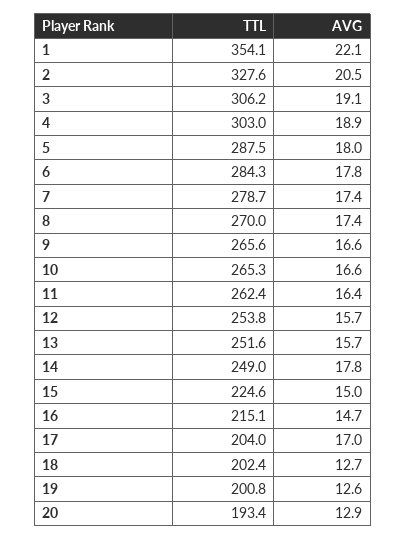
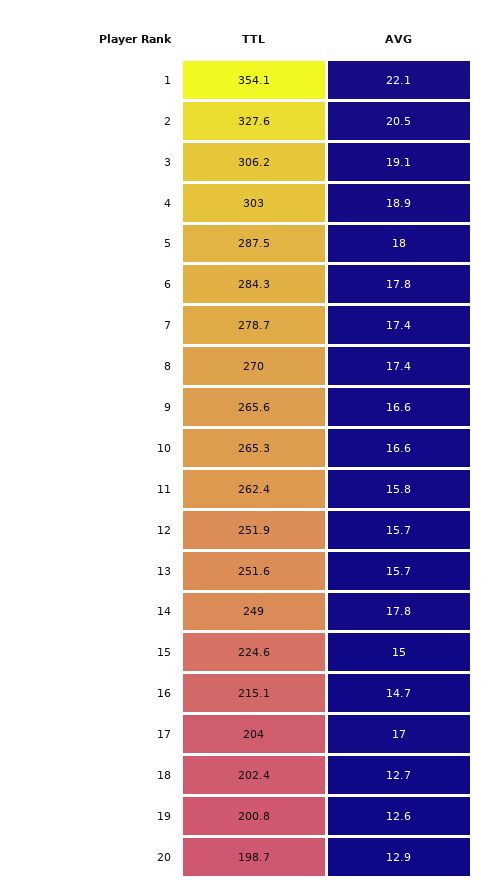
AVG, 11: 16.4 -> 15.8
TTL, 12: 253.8 -> 251.9
TTL, 20: 193.4 -> 198.7

